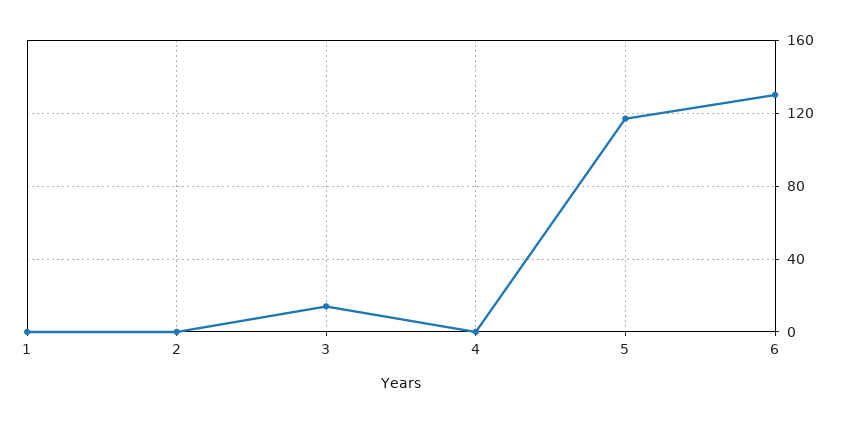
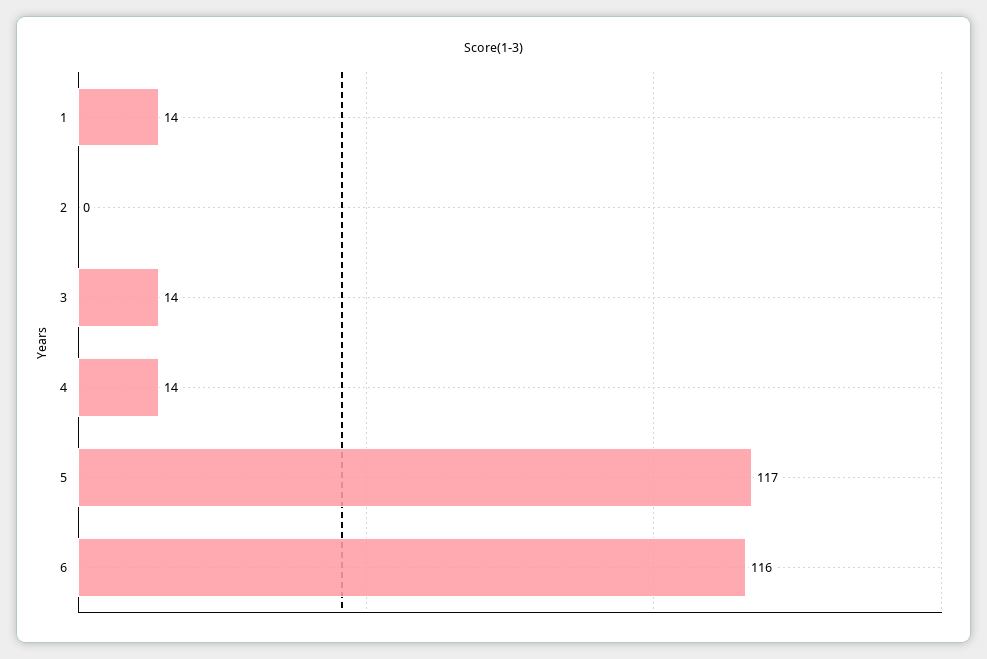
1: 0 -> 14
4: 0 -> 14
6: 130 -> 116

